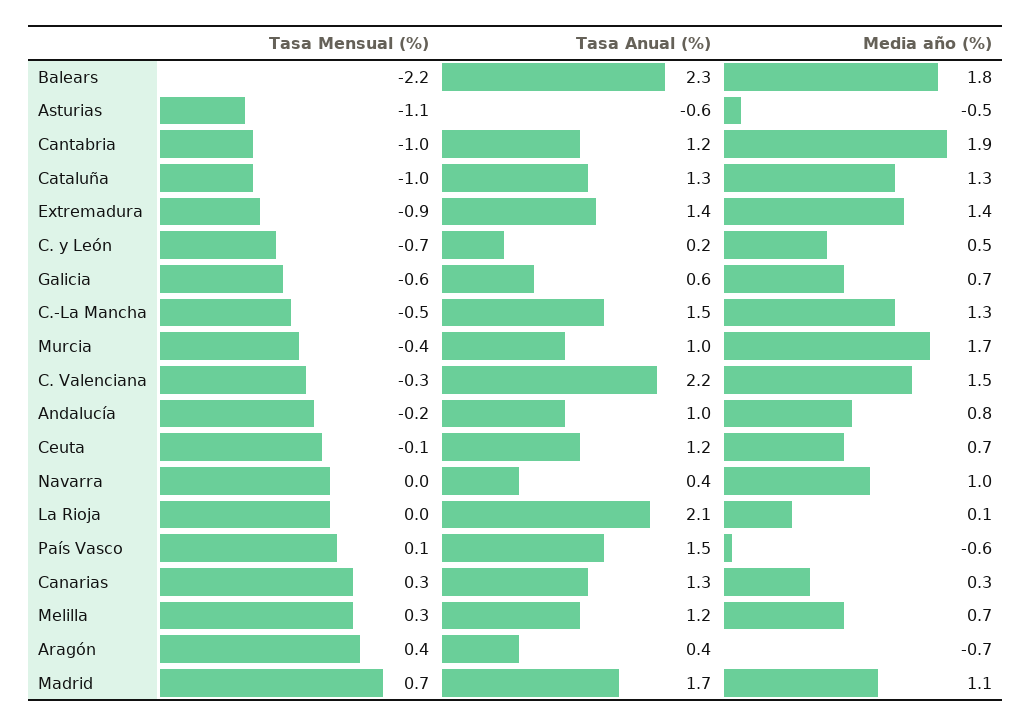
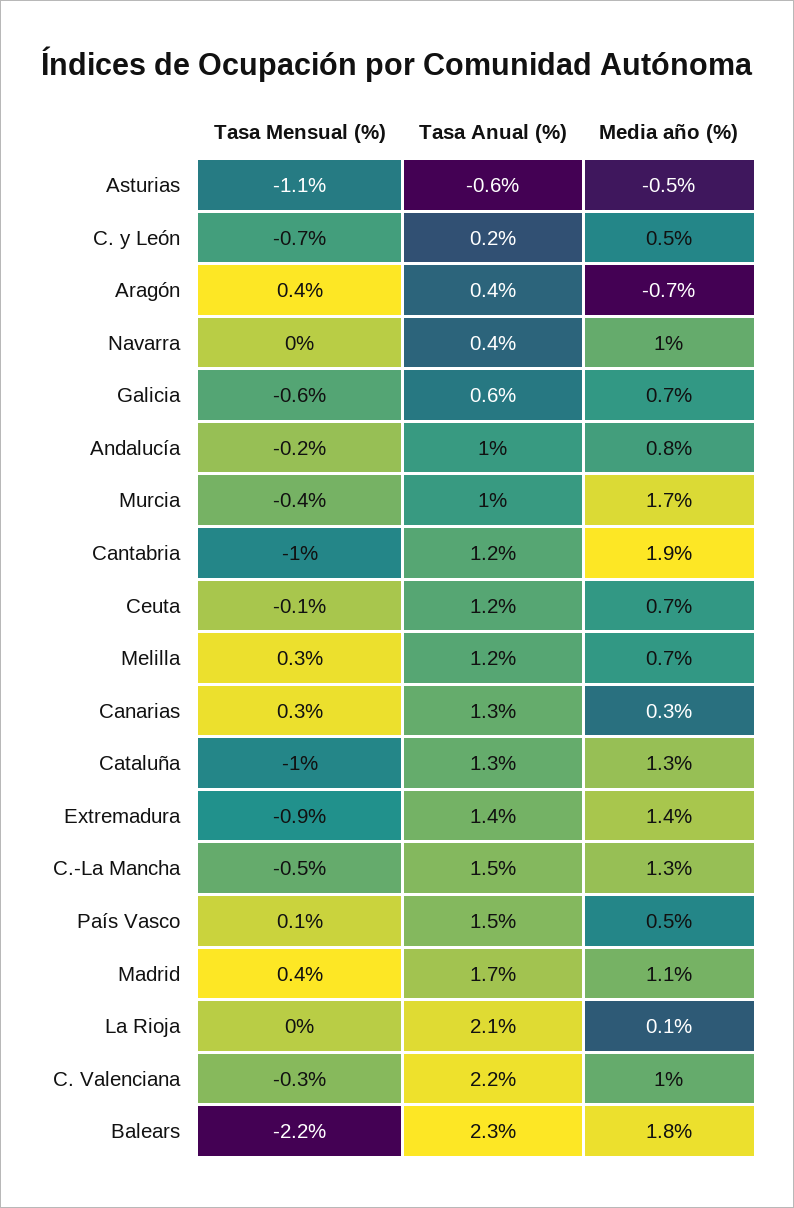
Media año (%), C. Valenciana: 1.5 -> 1
Media año (%), País Vasco: -0.6 -> 0.5
Tasa Mensual (%), Madrid: 0.7 -> 0.4

